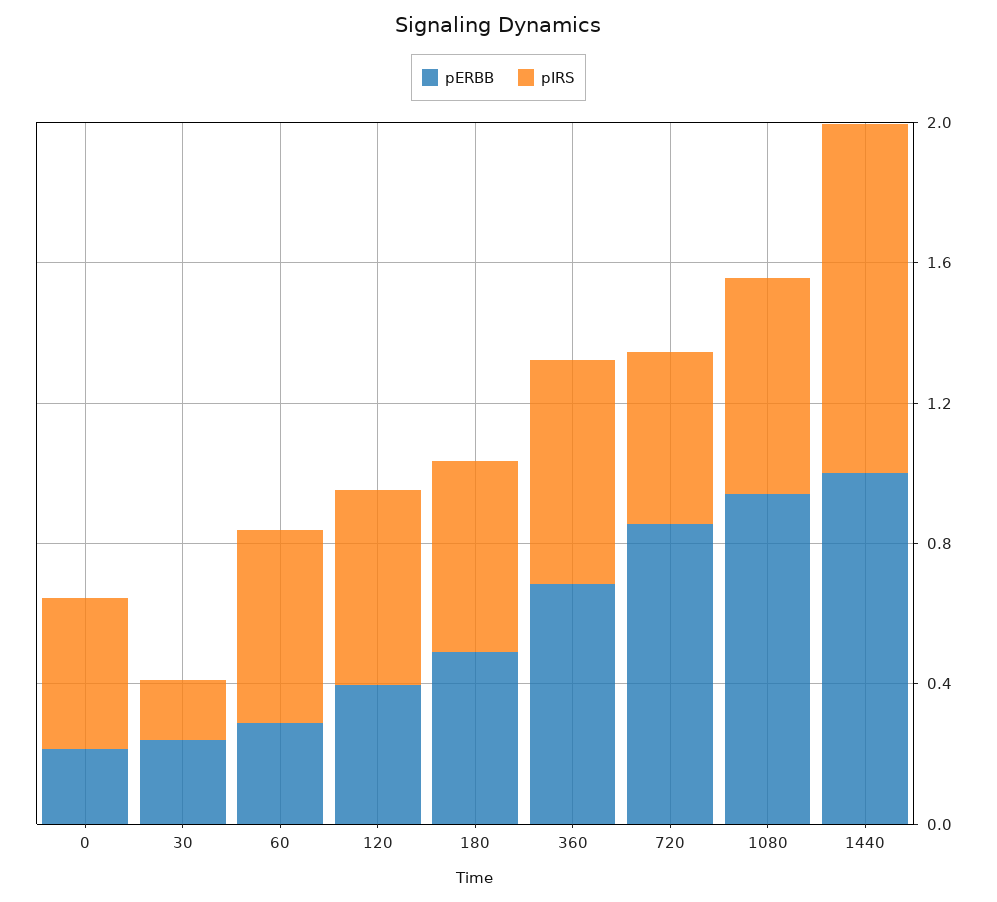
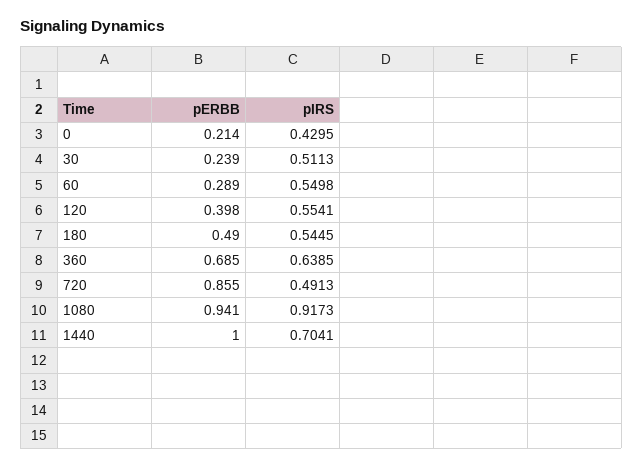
pIRS, 30: 0.2 -> 0.5113
pIRS, 1080: 0.6 -> 0.9173
pIRS, 1440: 1 -> 0.7041

